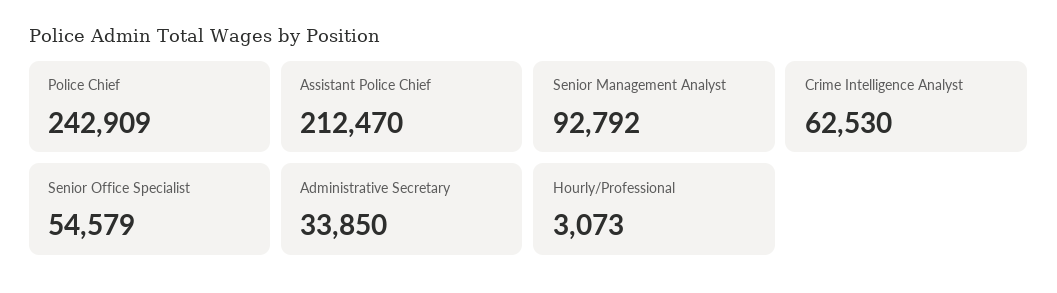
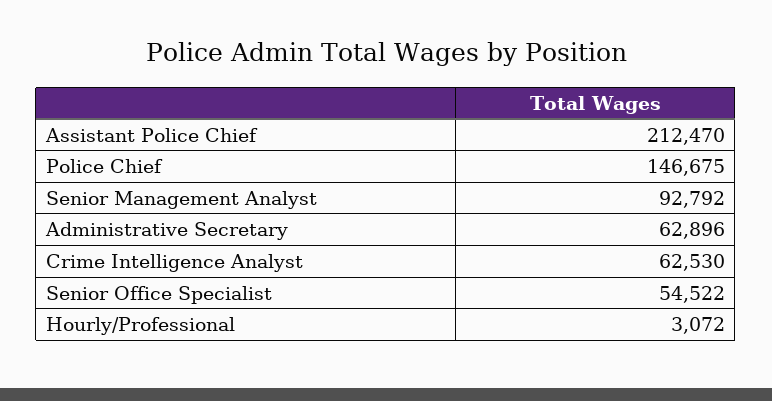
Police Chief: 242909 -> 146675
Senior Office Specialist: 54579 -> 54522
Administrative Secretary: 33850 -> 62896
Hourly/Professional: 3073 -> 3072

